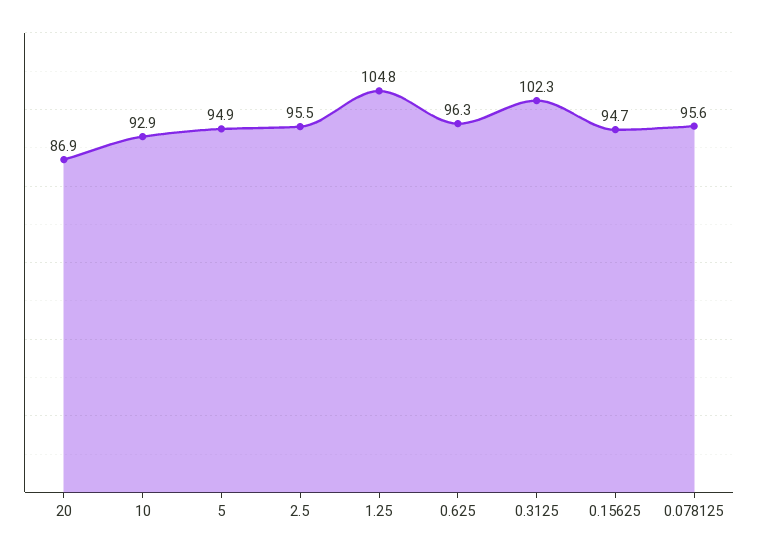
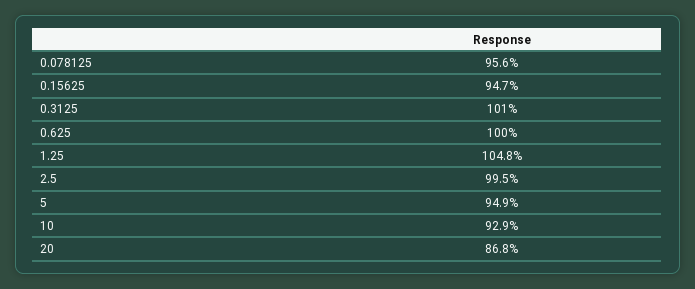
20: 86.9 -> 86.8
2.5: 95.5 -> 99.5
0.625: 96.3 -> 100
0.3125: 102.3 -> 101

